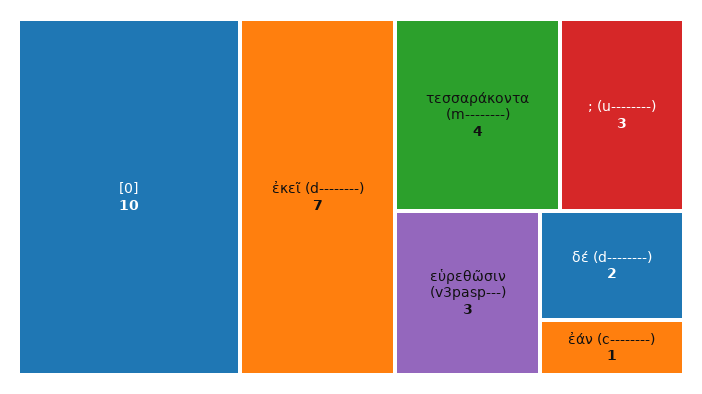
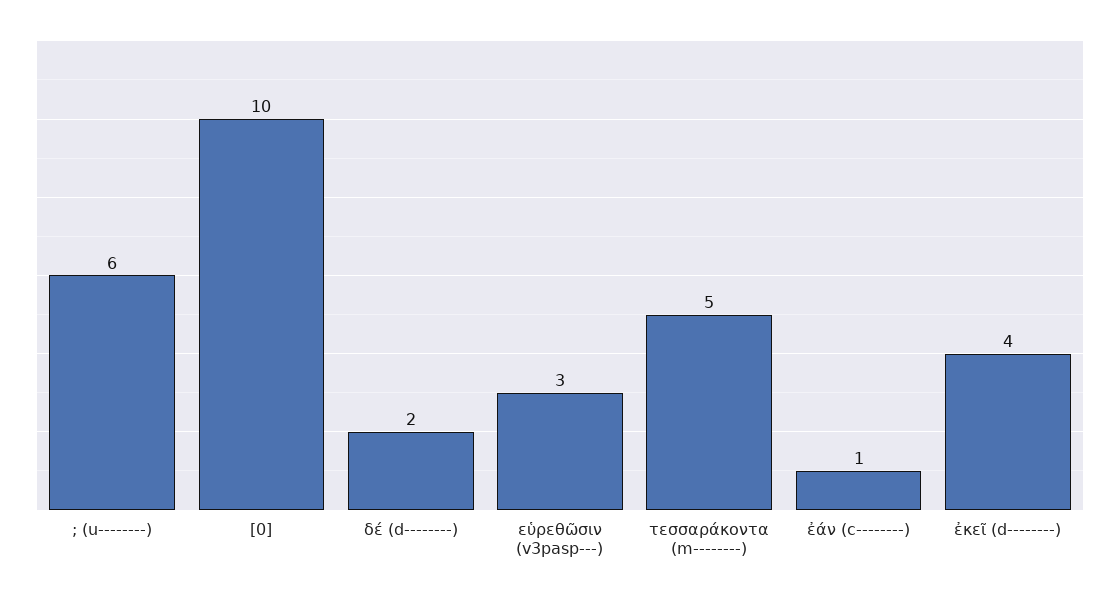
ἐκεῖ (d--------): 7 -> 4
τεσσαράκοντα (m--------): 4 -> 5
; (u--------): 3 -> 6

